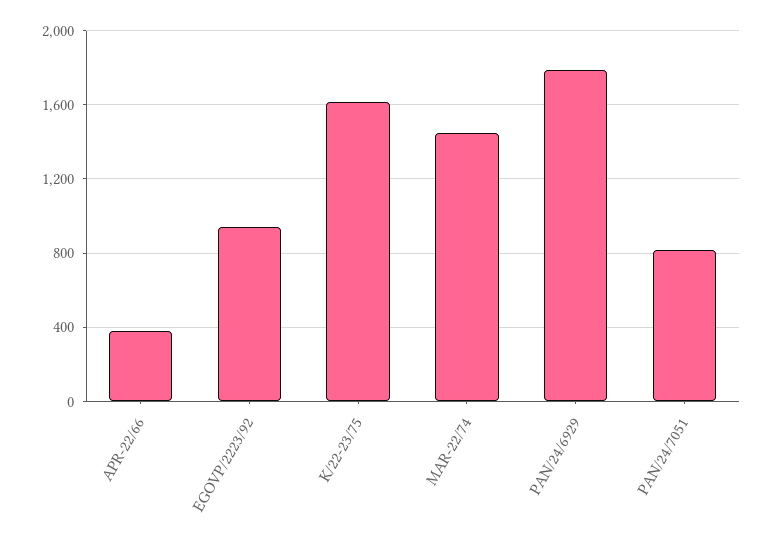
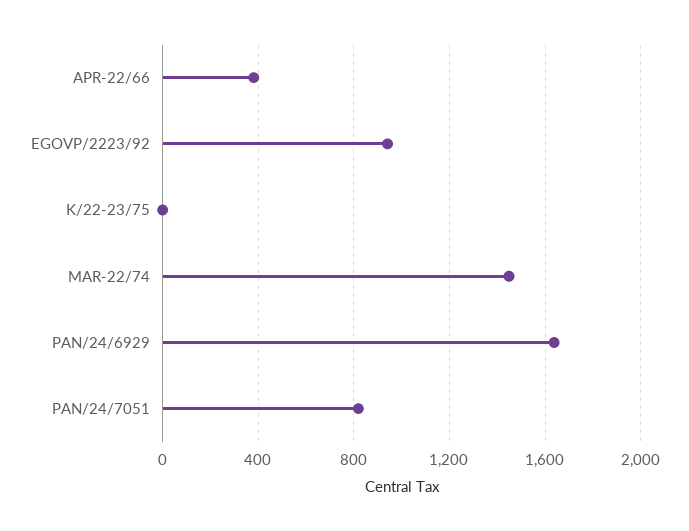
K/22-23/75: 1600 -> 0
PAN/24/6929: 1800 -> 1650

